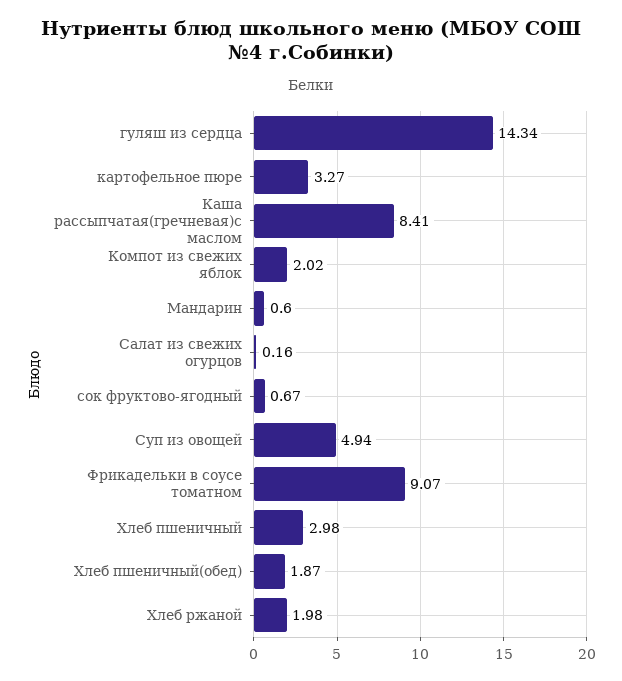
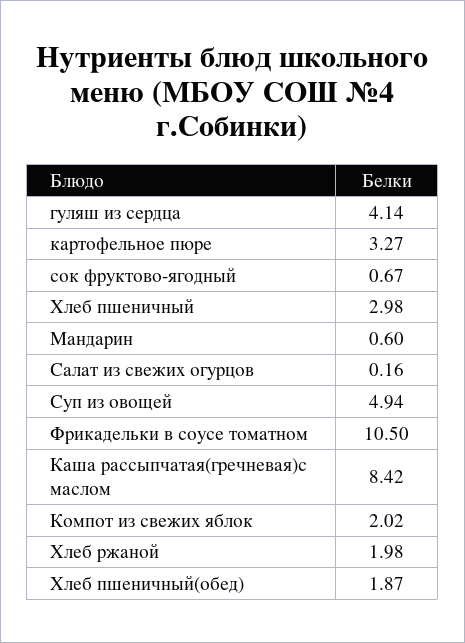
гуляш из сердца: 14.34 -> 4.14
Каша рассыпчатая(гречневая)с маслом: 8.41 -> 8.42
Фрикадельки в соусе томатном: 9.07 -> 10.5

